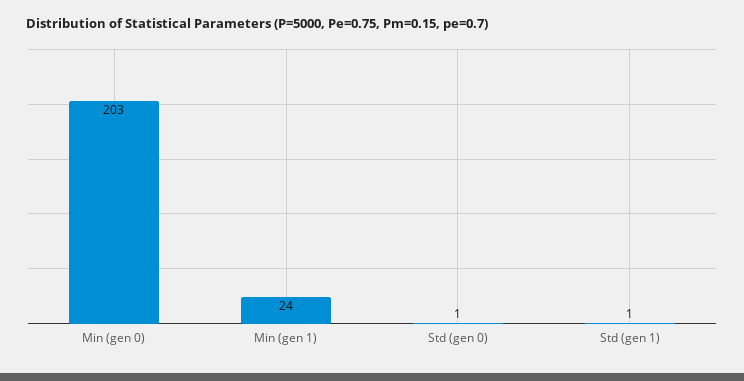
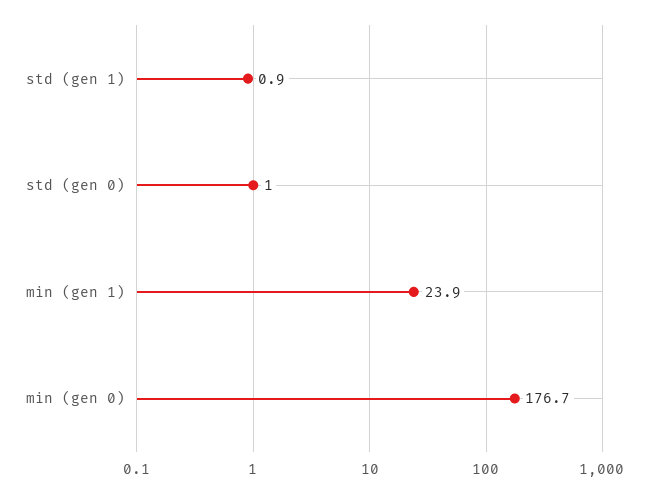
Min (gen 0): 203 -> 176.7

